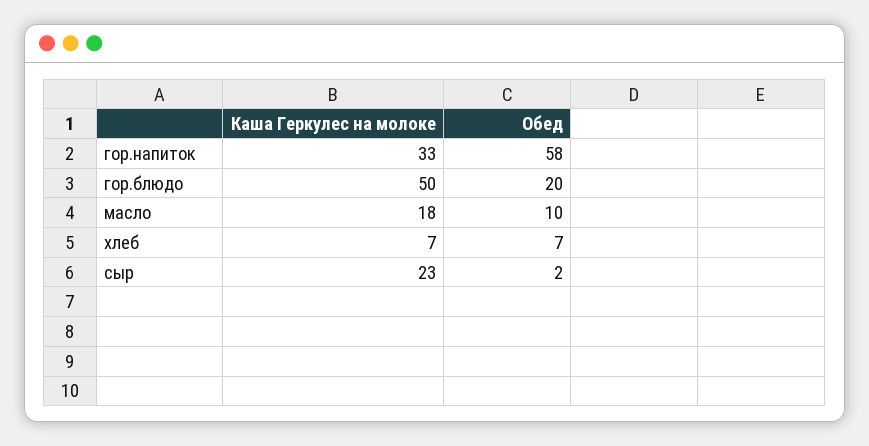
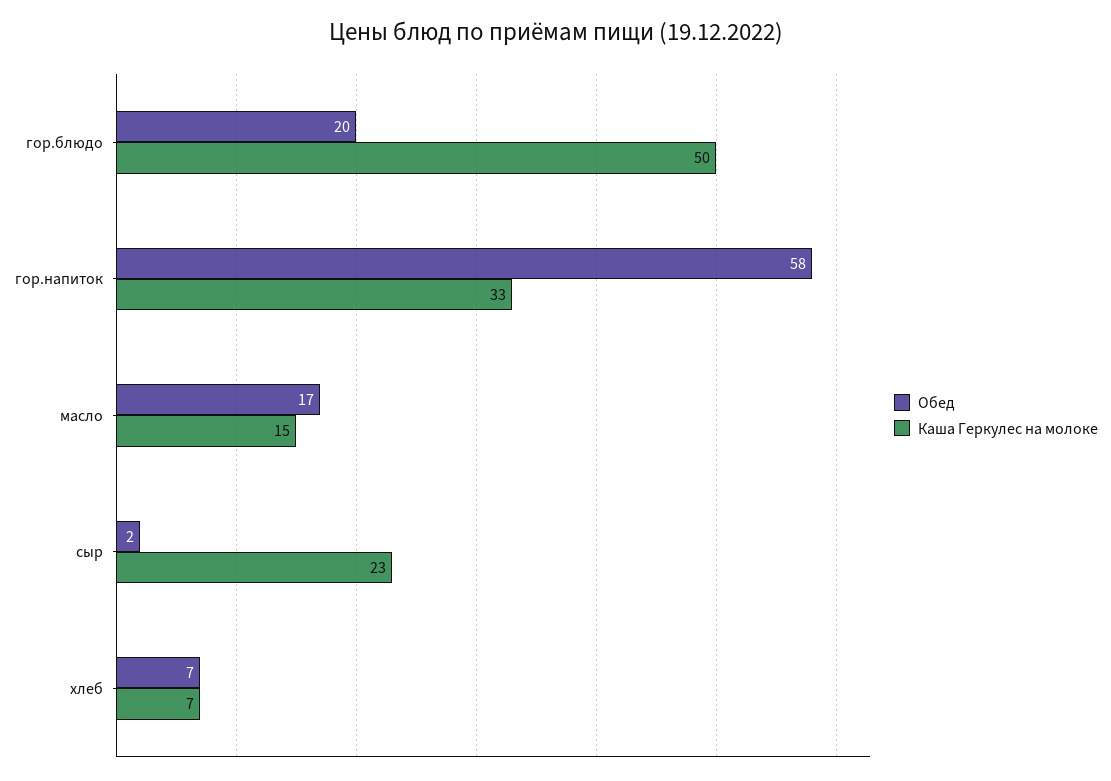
Каша Геркулес на молоке, масло: 18 -> 15
Обед, масло: 10 -> 17

